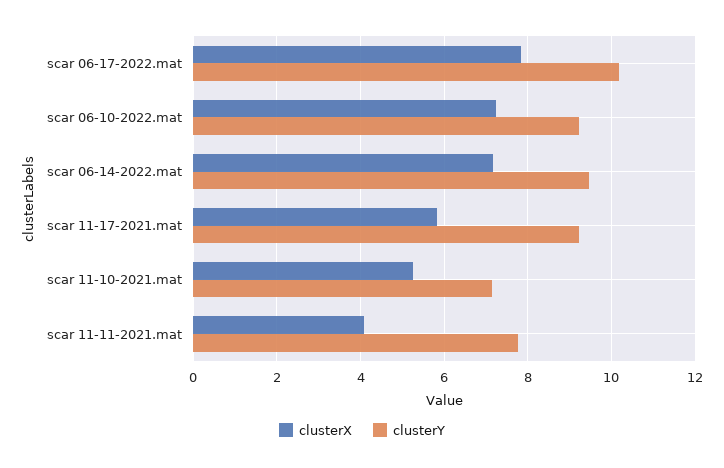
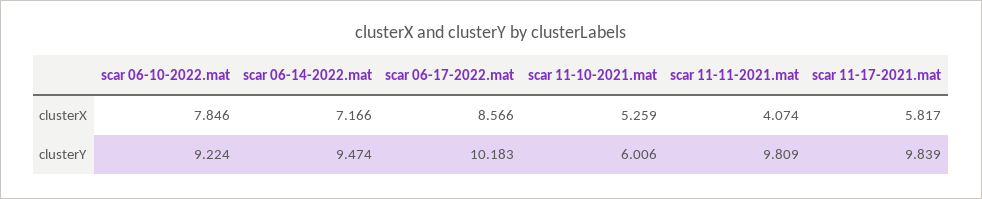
clusterX, scar 06-17-2022.mat: 7.8 -> 8.566
clusterX, scar 06-10-2022.mat: 7.2 -> 7.846
clusterY, scar 11-17-2021.mat: 9.2 -> 9.839
clusterY, scar 11-10-2021.mat: 7.2 -> 6.006
clusterY, scar 11-11-2021.mat: 7.8 -> 9.809

